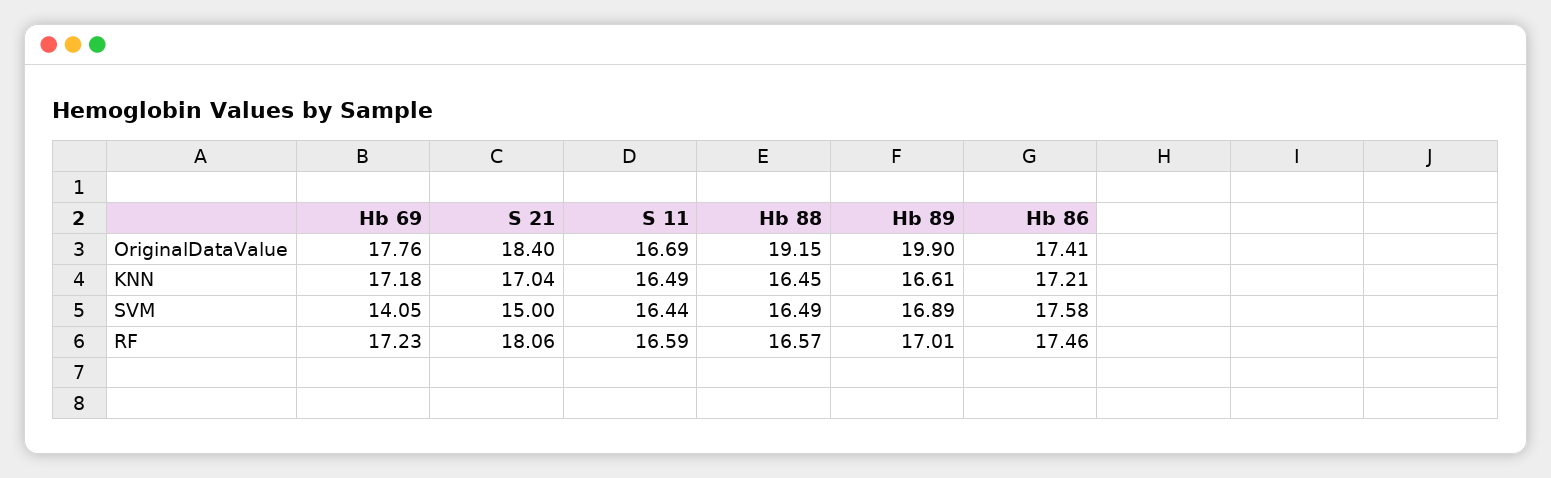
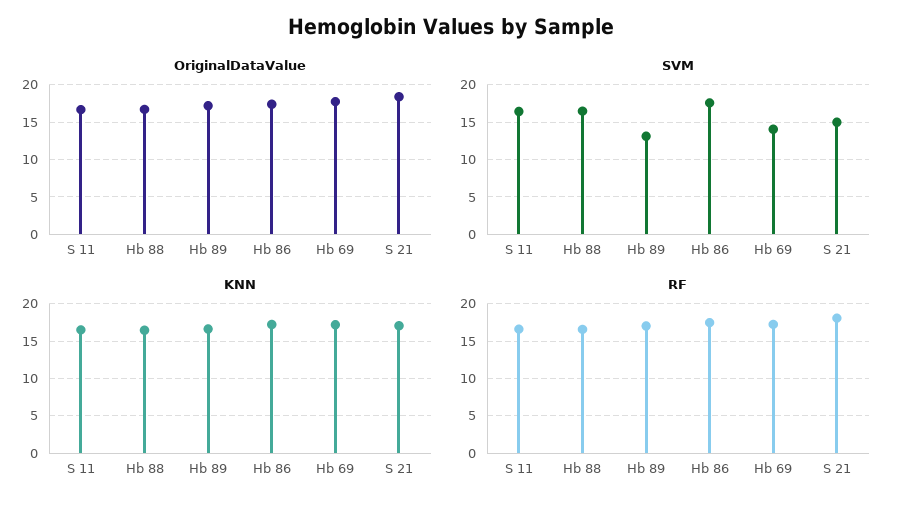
OriginalDataValue, Hb 88: 19.15 -> 17
OriginalDataValue, Hb 89: 19.9 -> 17
SVM, Hb 89: 16.89 -> 13

